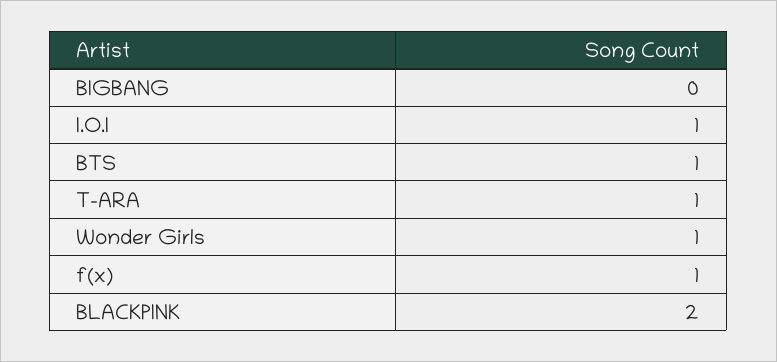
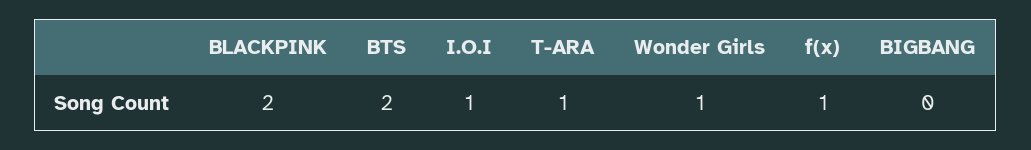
BTS: 1 -> 2

